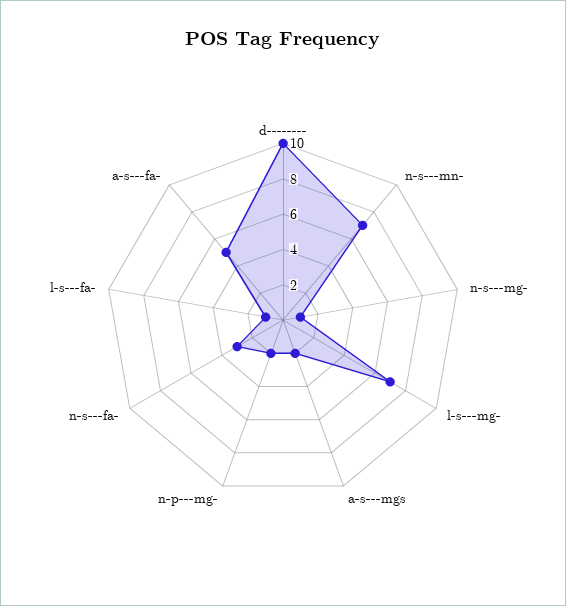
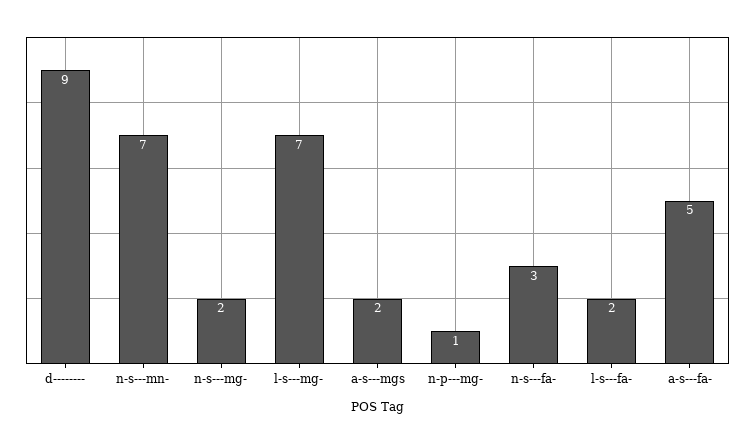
d--------: 10 -> 9
n-s---mg-: 1 -> 2
n-p---mg-: 2 -> 1
l-s---fa-: 1 -> 2

